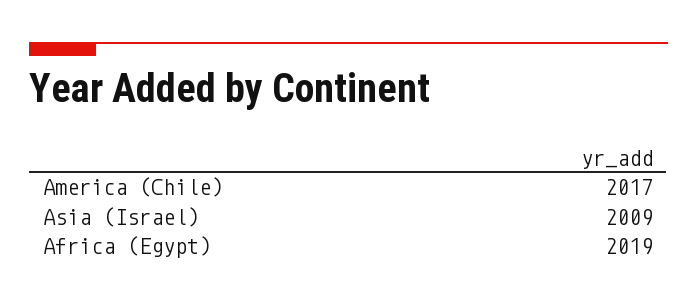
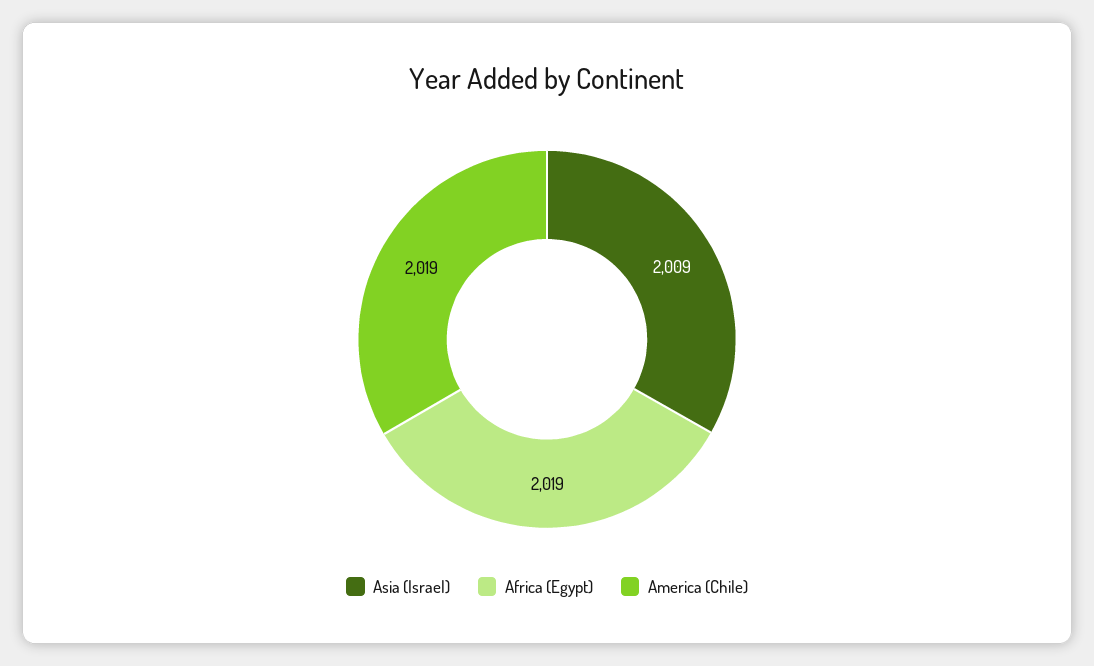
America (Chile): 2017 -> 2019

